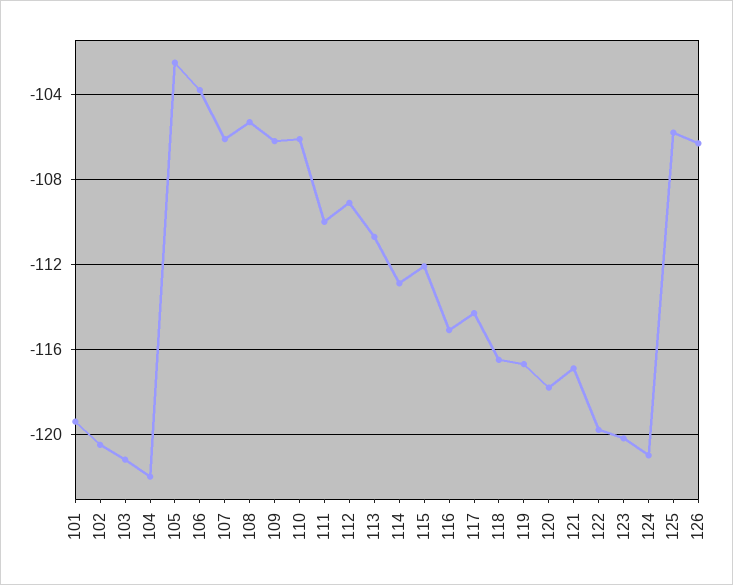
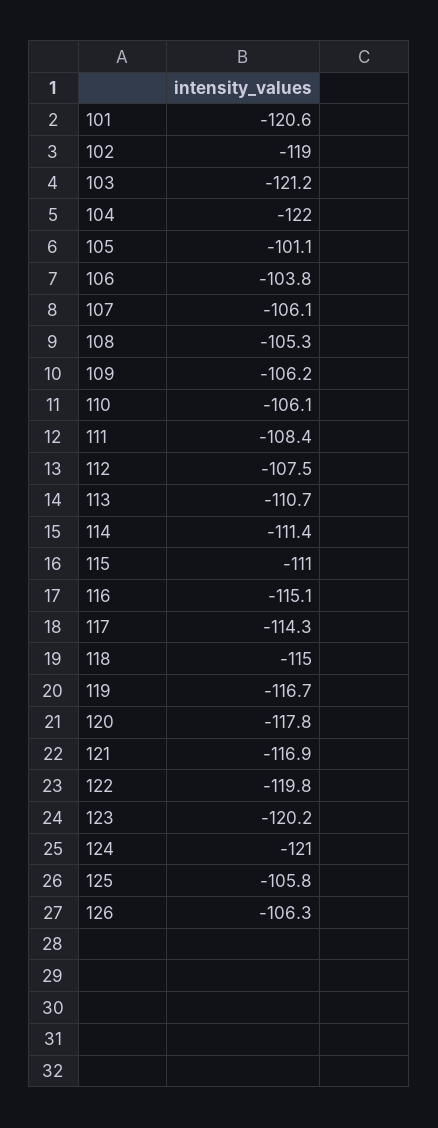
101: -119.5 -> -120.6
102: -120.5 -> -119
105: -102.5 -> -101.1
111: -110 -> -108.4
112: -109 -> -107.5
114: -113 -> -111.4
115: -112 -> -111
118: -116.5 -> -115

